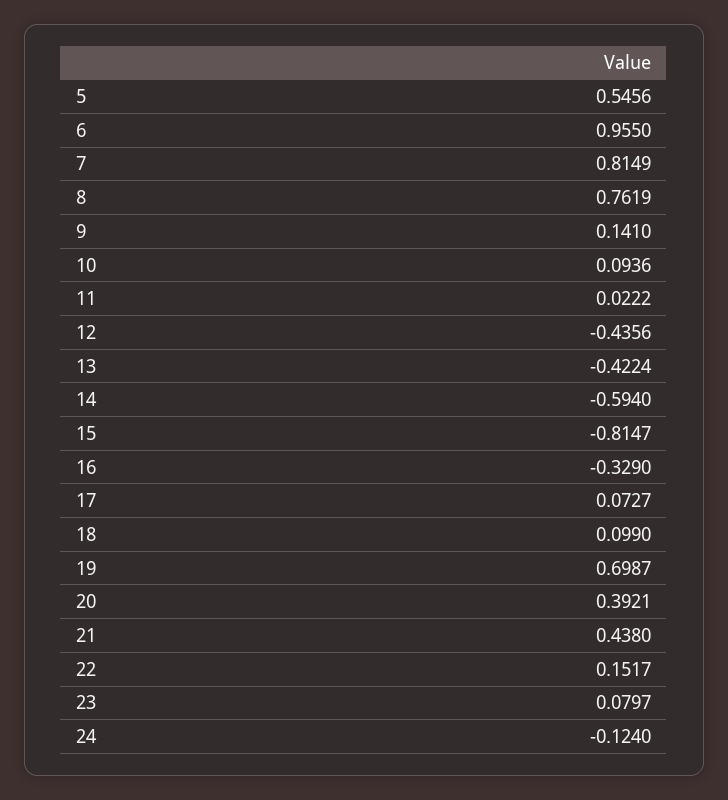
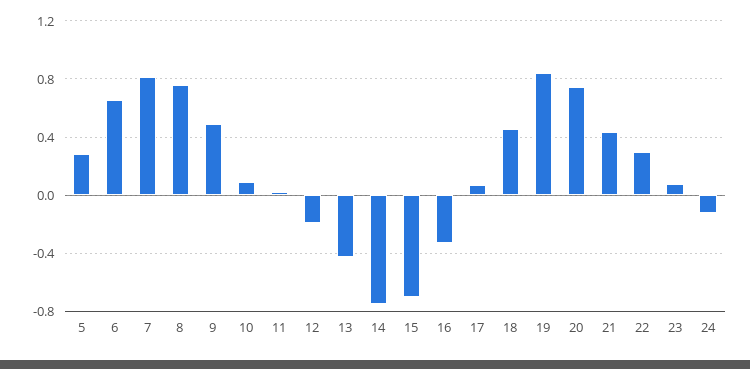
5: 0.5456 -> 0.3
6: 0.955 -> 0.65
9: 0.141 -> 0.5
12: -0.4356 -> -0.2
14: -0.594 -> -0.75
15: -0.8147 -> -0.7
18: 0.099 -> 0.45
19: 0.6987 -> 0.85
20: 0.3921 -> 0.75
22: 0.1517 -> 0.3

